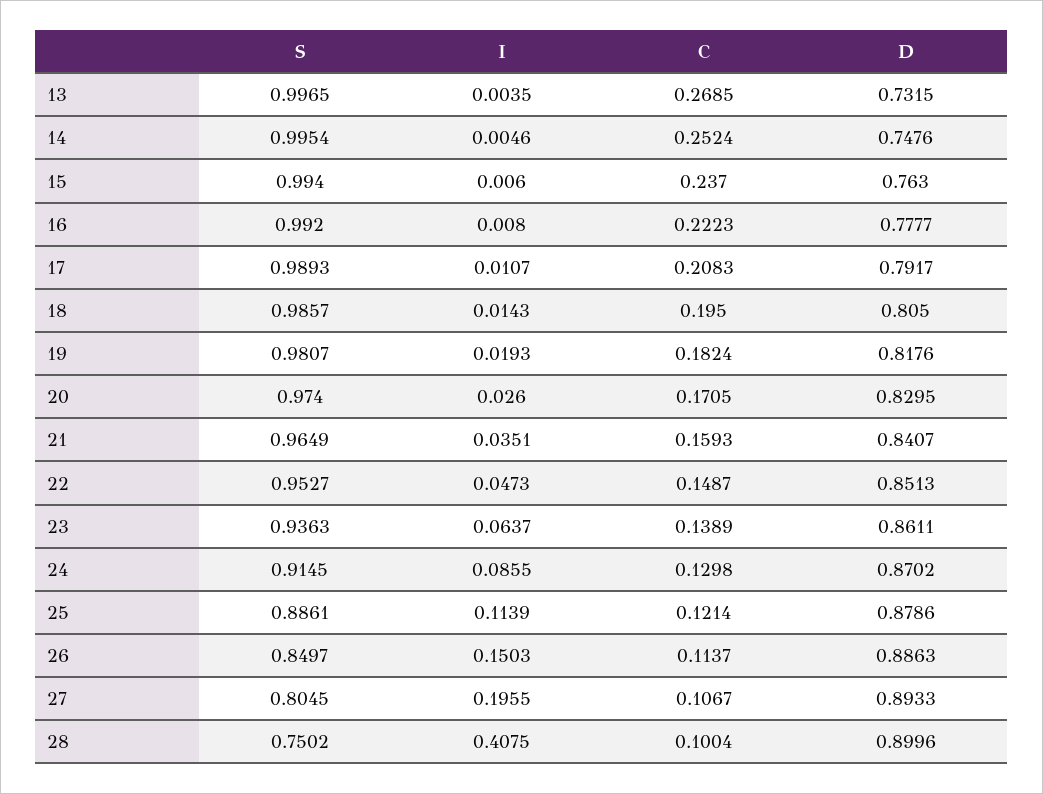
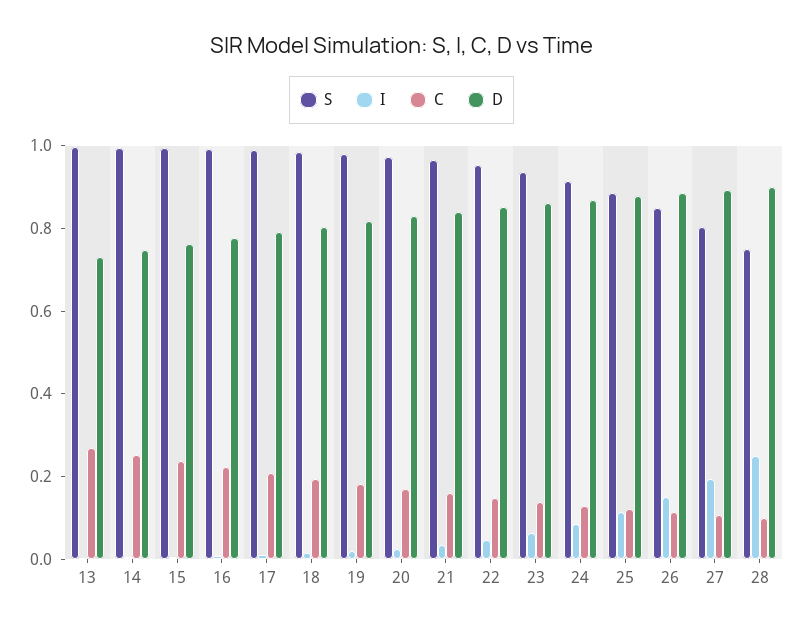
I, 28: 0.4075 -> 0.25

